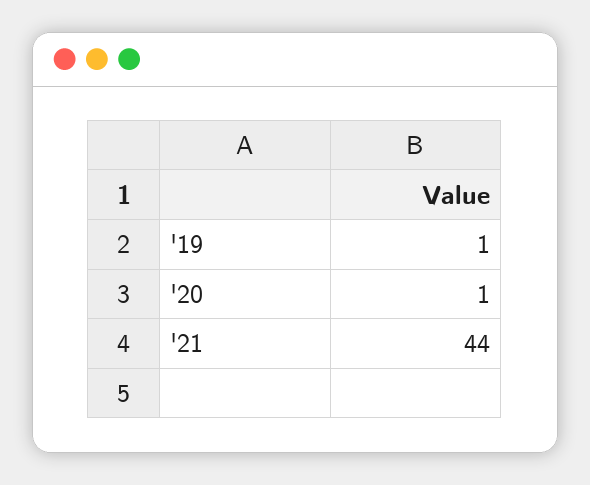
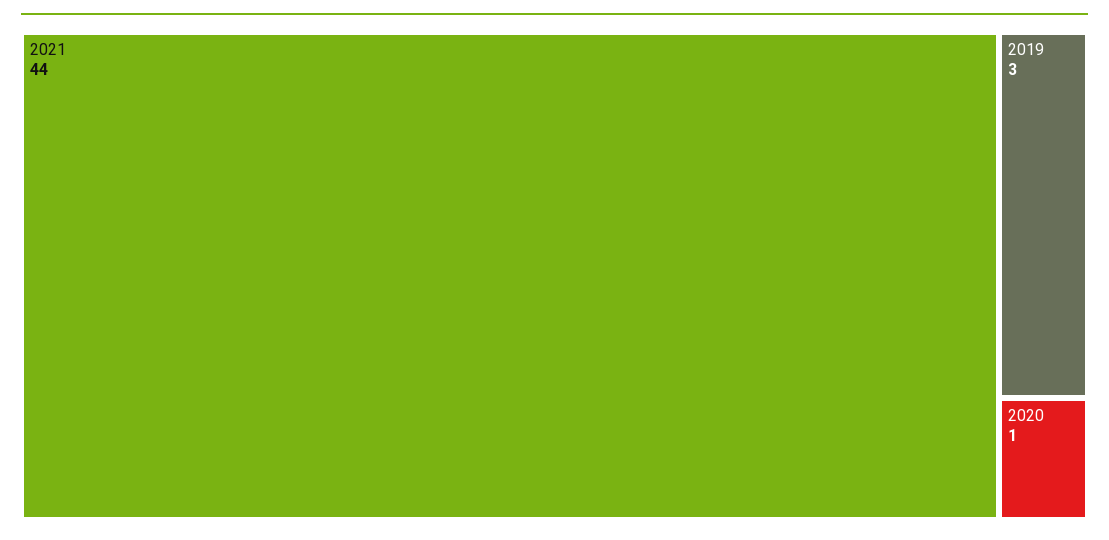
'19: 1 -> 3

